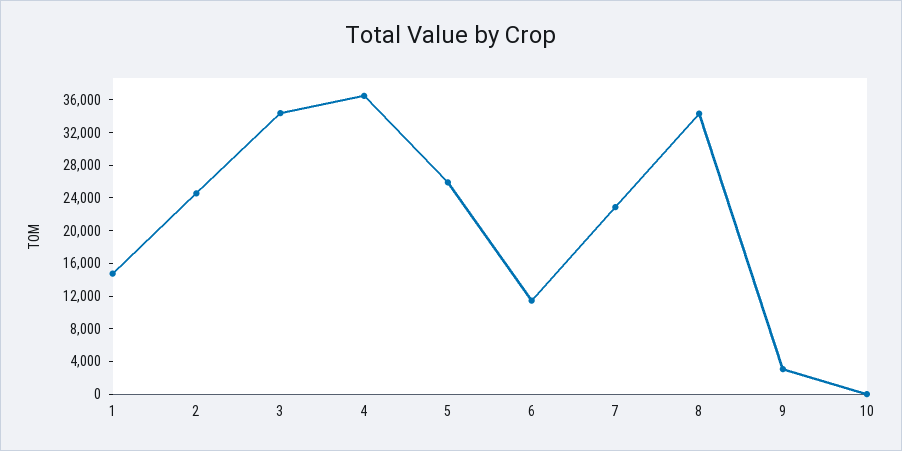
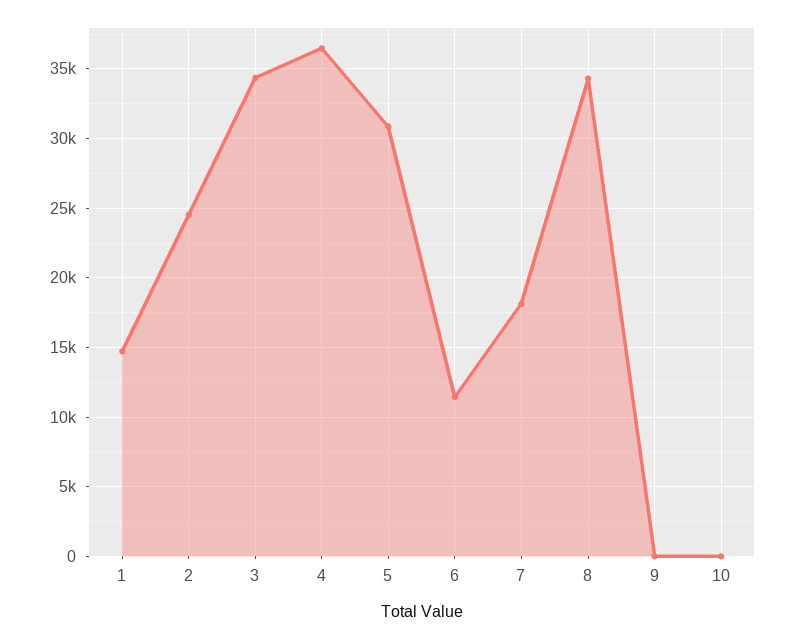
5: 26000 -> 31000
7: 23000 -> 18000
9: 3000 -> 0

